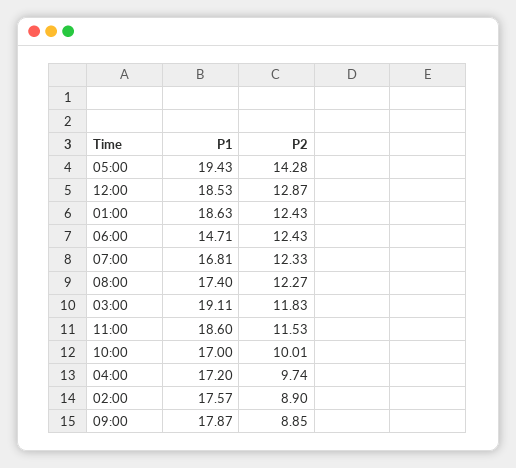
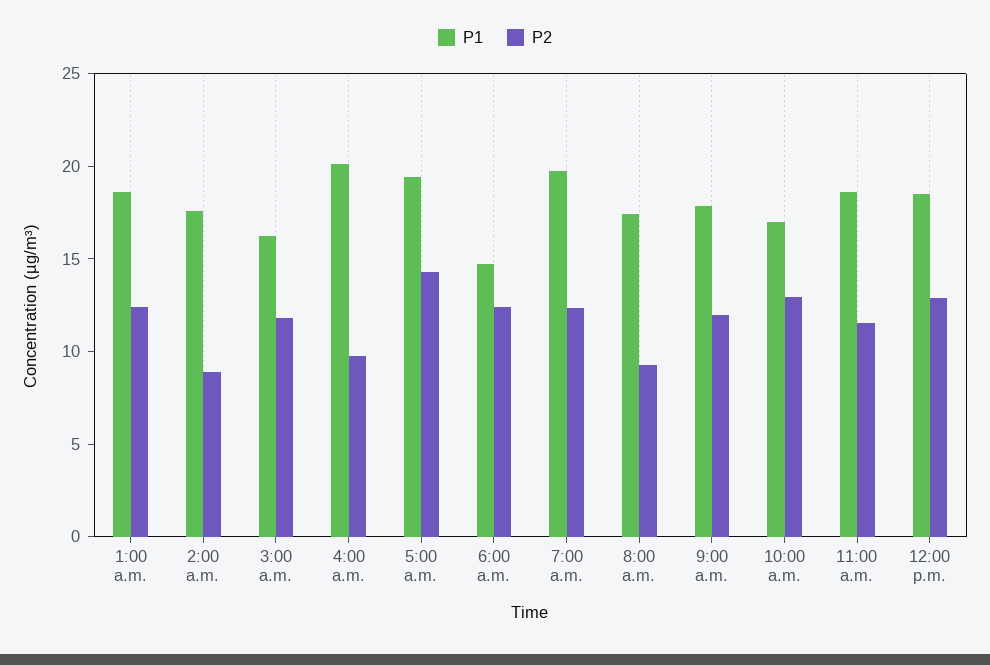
P1, 07:00: 16.81 -> 20
P2, 08:00: 12.27 -> 9
P1, 03:00: 19.11 -> 16
P2, 10:00: 10.01 -> 13
P1, 04:00: 17.2 -> 20
P2, 09:00: 8.85 -> 12

